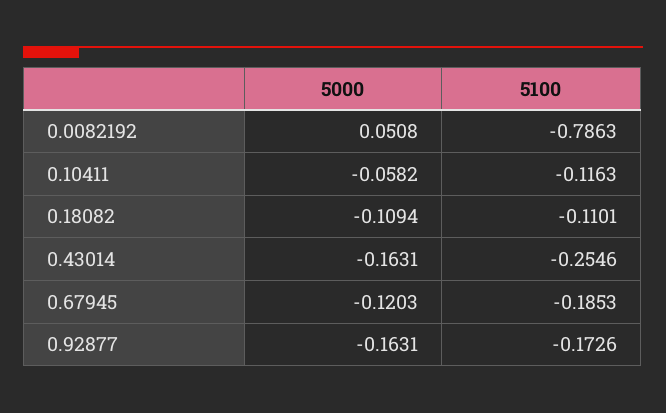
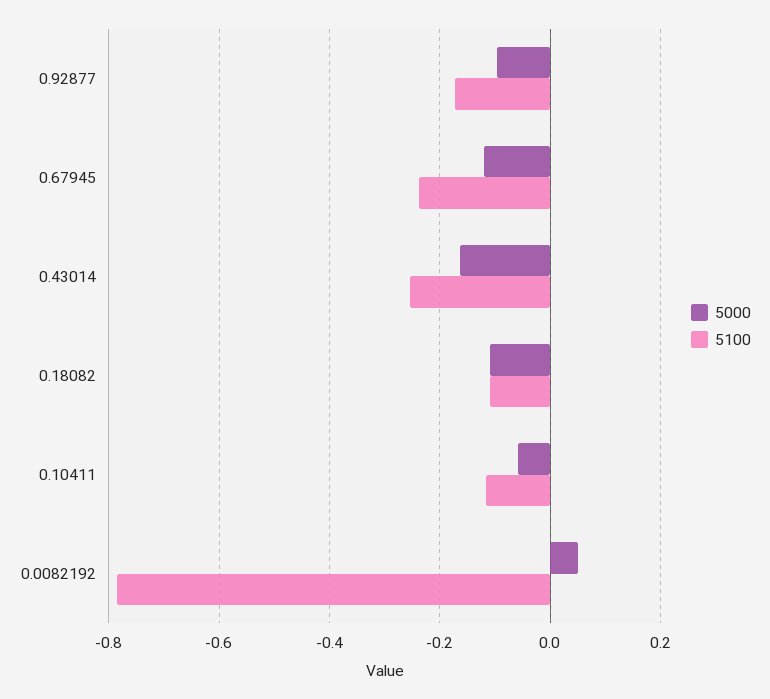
5100, 0.67945: -0.1853 -> -0.24
5000, 0.92877: -0.1631 -> -0.1

